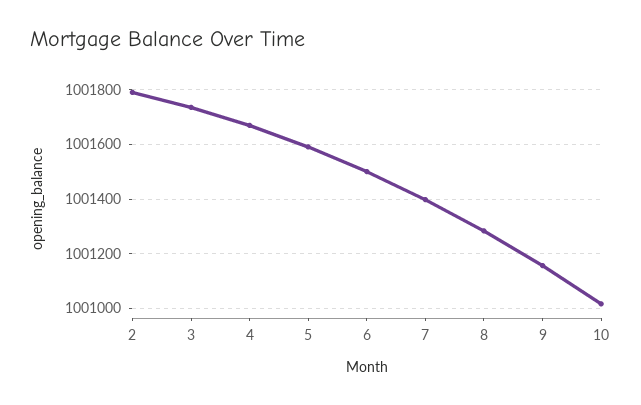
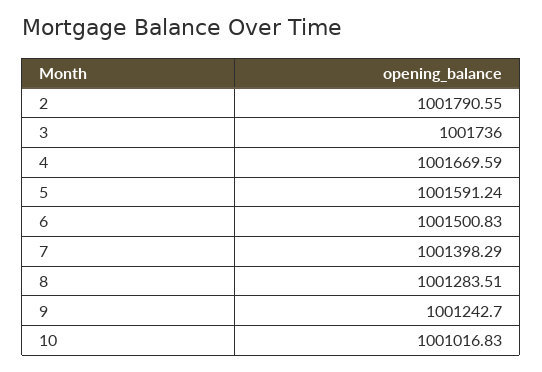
9: 1001150 -> 1001242.7

